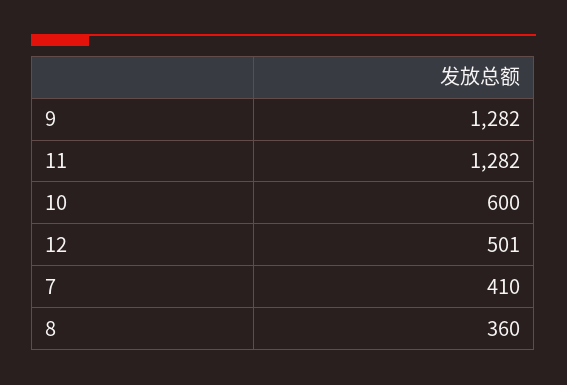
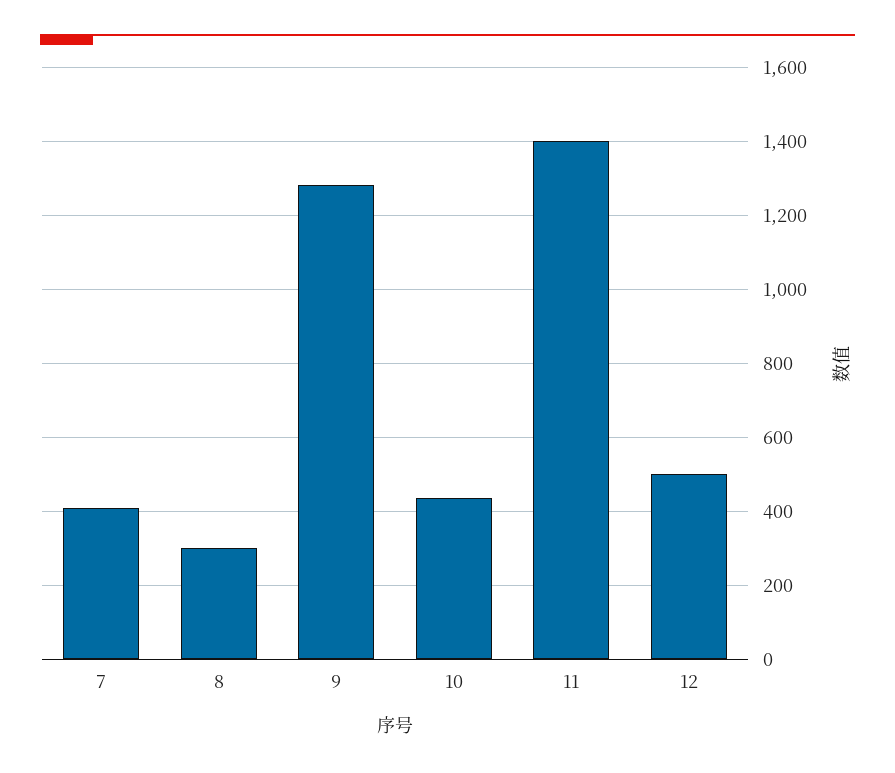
11: 1282 -> 1400
10: 600 -> 440
8: 360 -> 300

